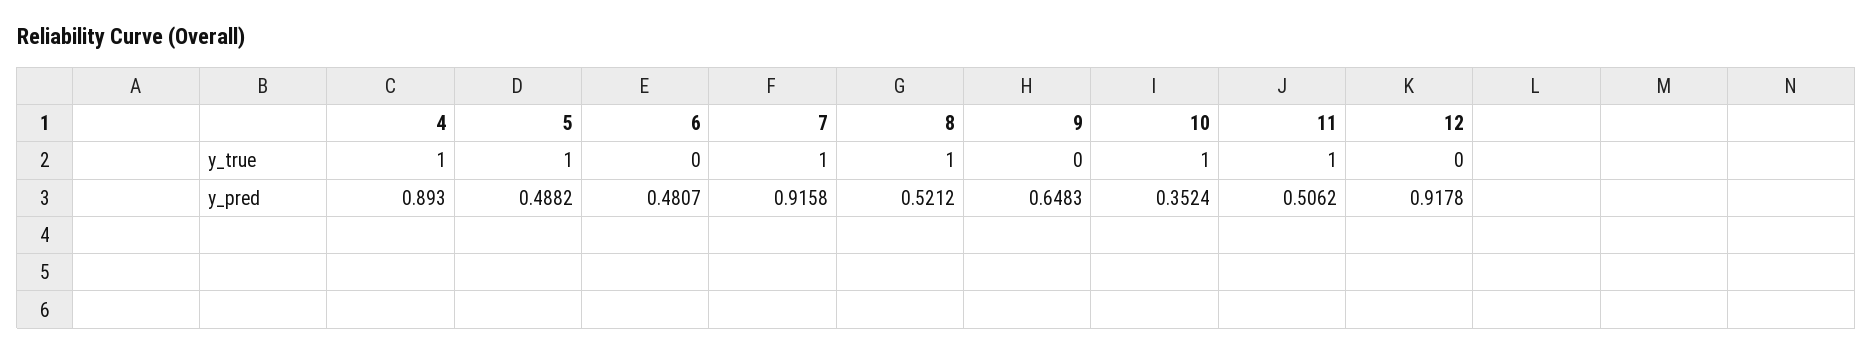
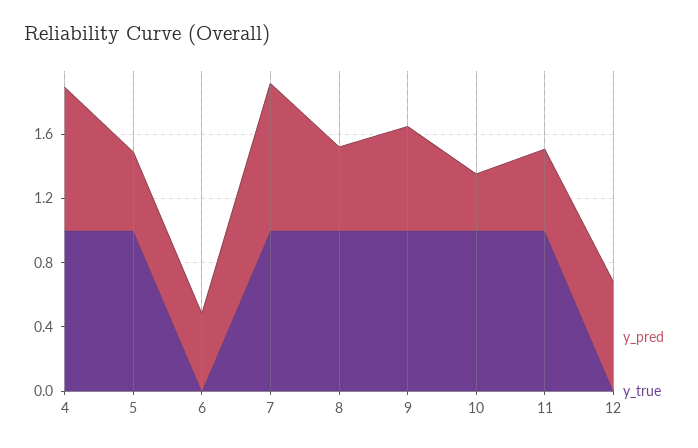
y_true, 9: 0 -> 1
y_pred, 12: 0.9178 -> 0.7

